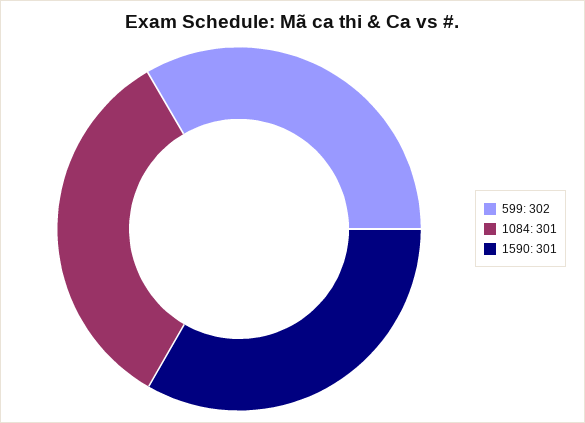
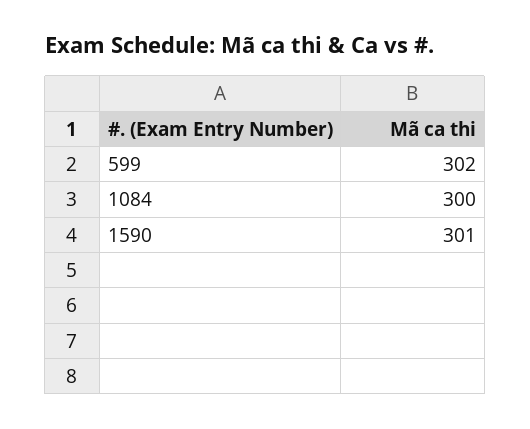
1084: 301 -> 300

